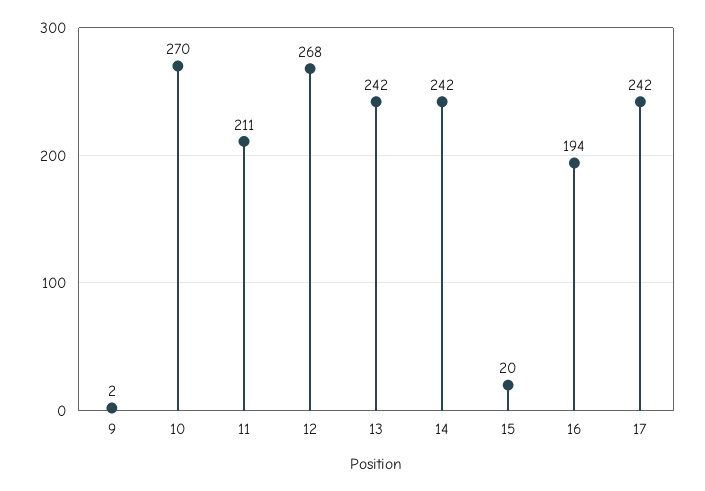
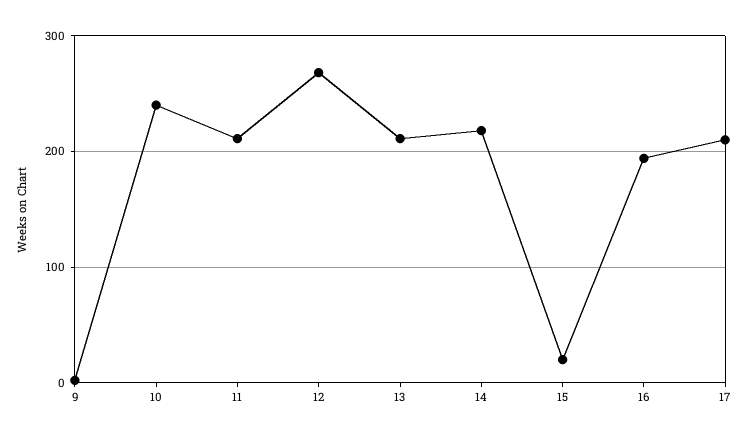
10: 270 -> 240
13: 242 -> 210
14: 242 -> 220
17: 242 -> 210

